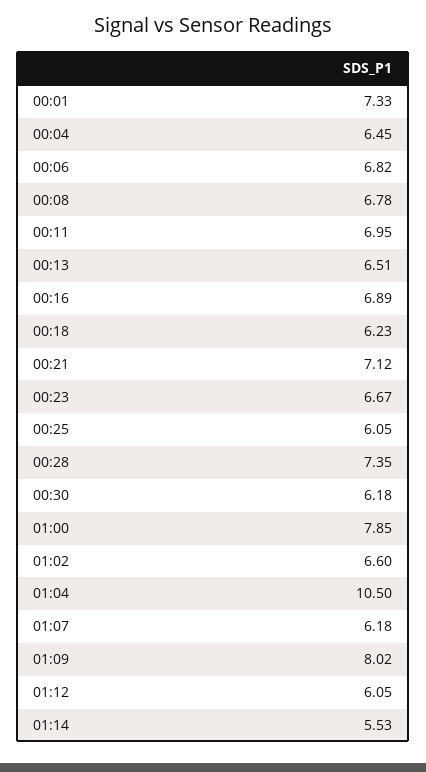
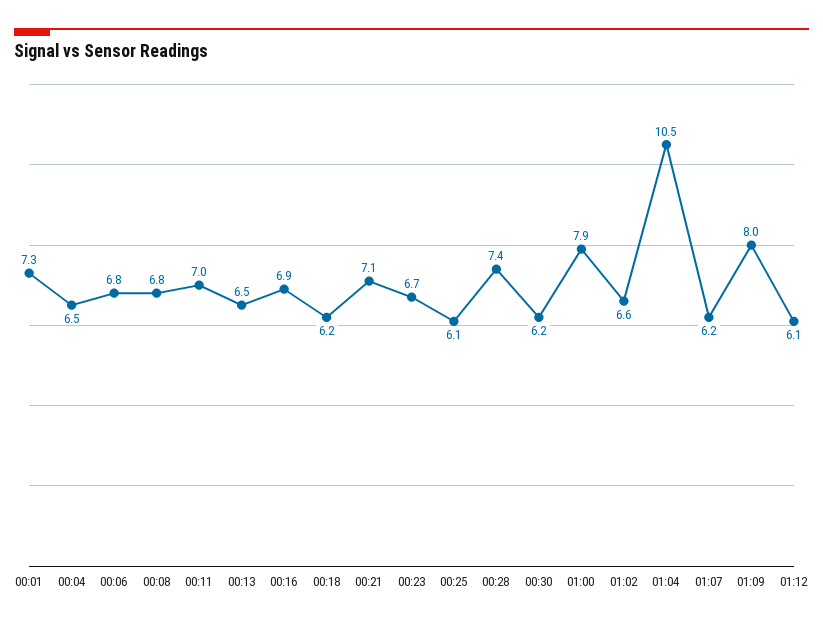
01:14: 5.53 -> none

